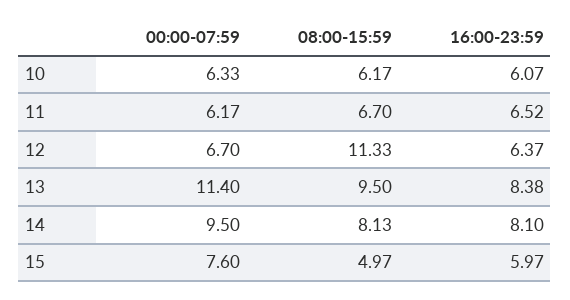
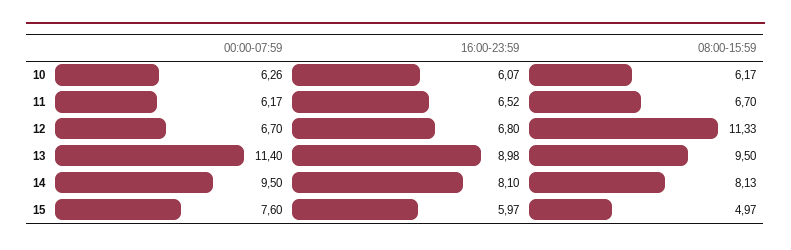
00:00-07:59, 10: 6.33 -> 6.26
16:00-23:59, 12: 6.37 -> 6.8
16:00-23:59, 13: 8.38 -> 8.98

